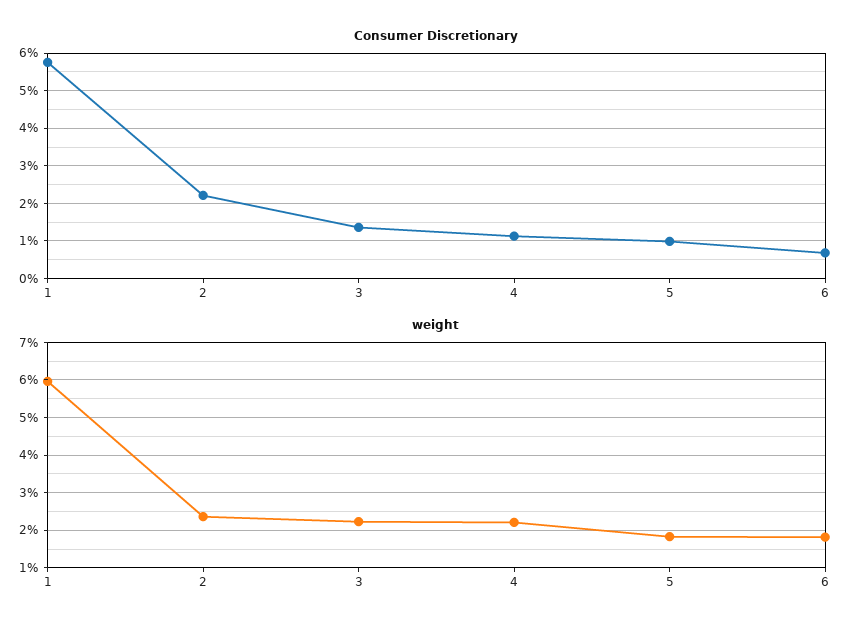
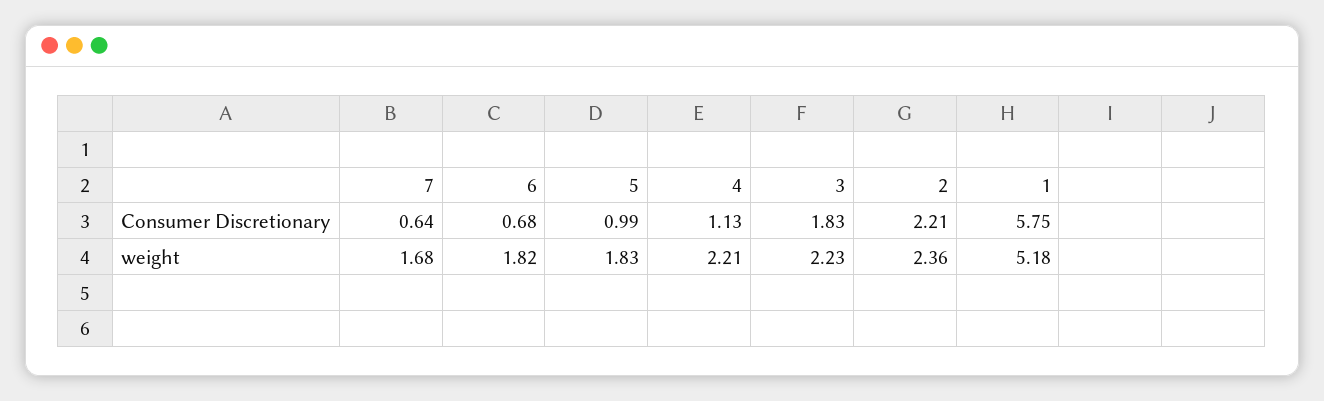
Consumer Discretionary, 3: 1.4 -> 1.83
weight, 1: 6 -> 5.18
Consumer Discretionary, 7: none -> 0.64
weight, 7: none -> 1.68

